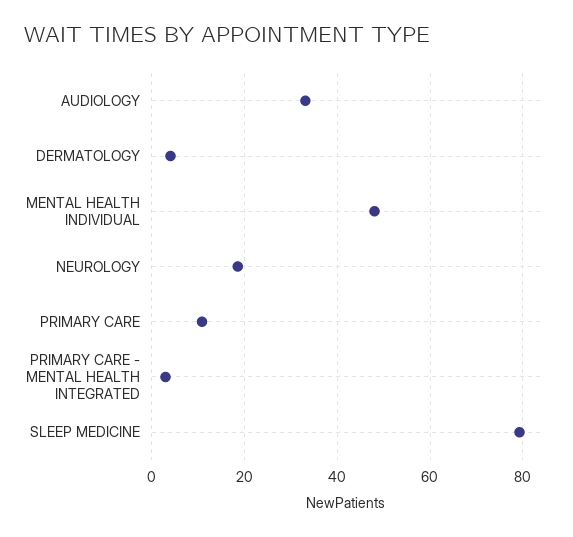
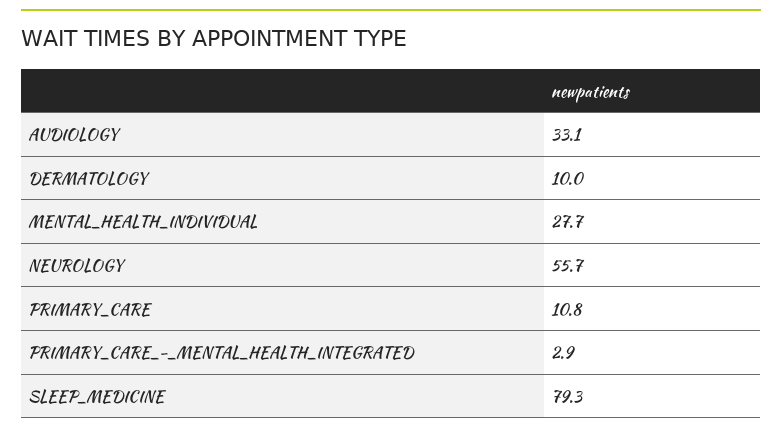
DERMATOLOGY: 4 -> 10
MENTAL HEALTH INDIVIDUAL: 48 -> 27.7
NEUROLOGY: 18 -> 55.7

